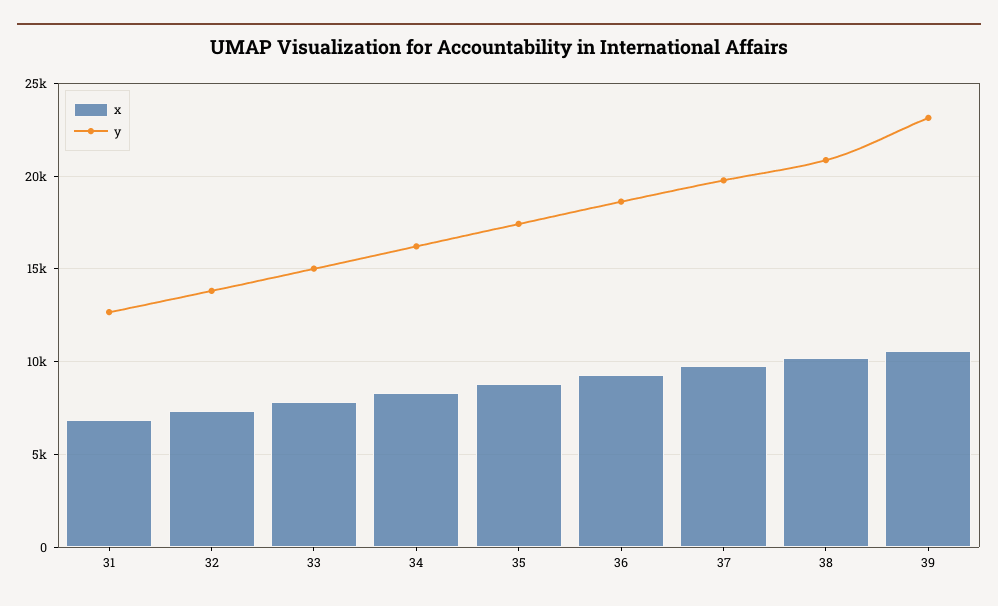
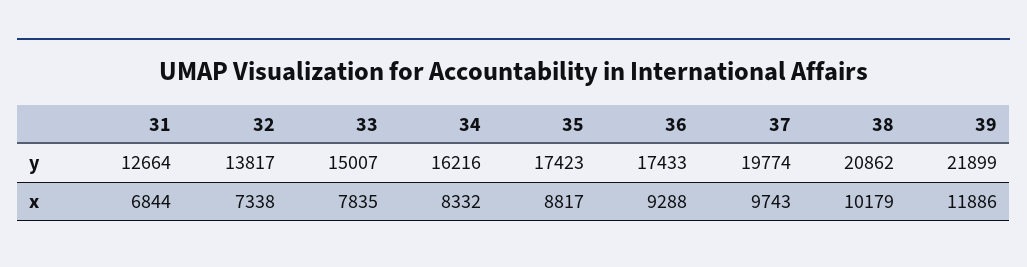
y, 36: 18500 -> 17433
x, 39: 10500 -> 11886
y, 39: 23000 -> 21899

